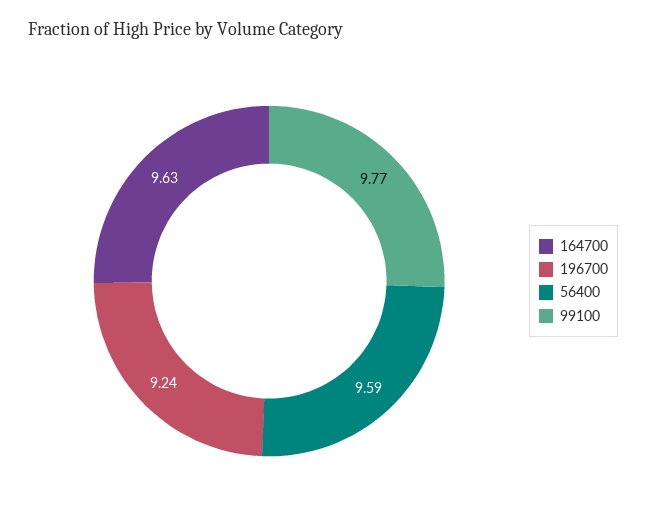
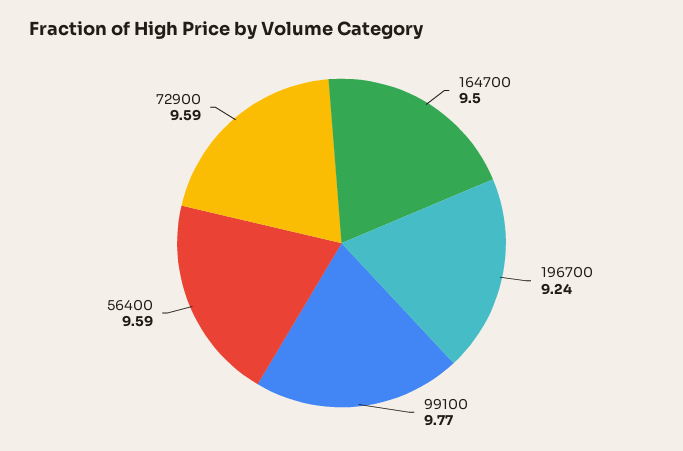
164700: 9.63 -> 9.5
72900: none -> 9.59

